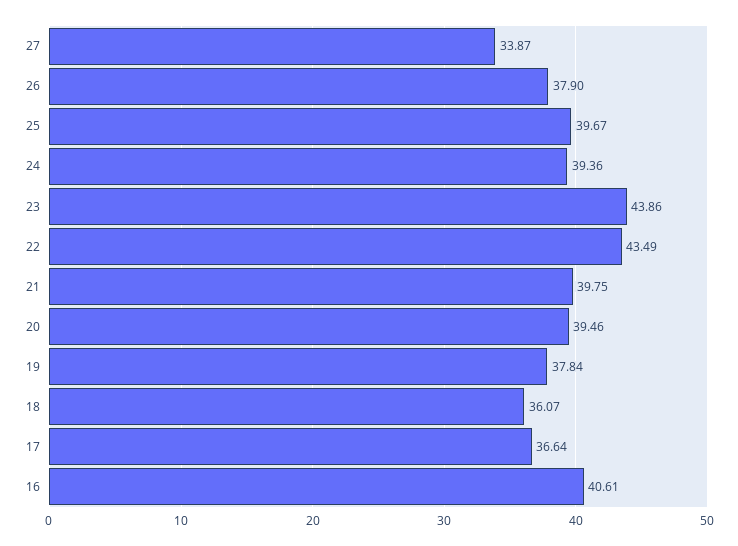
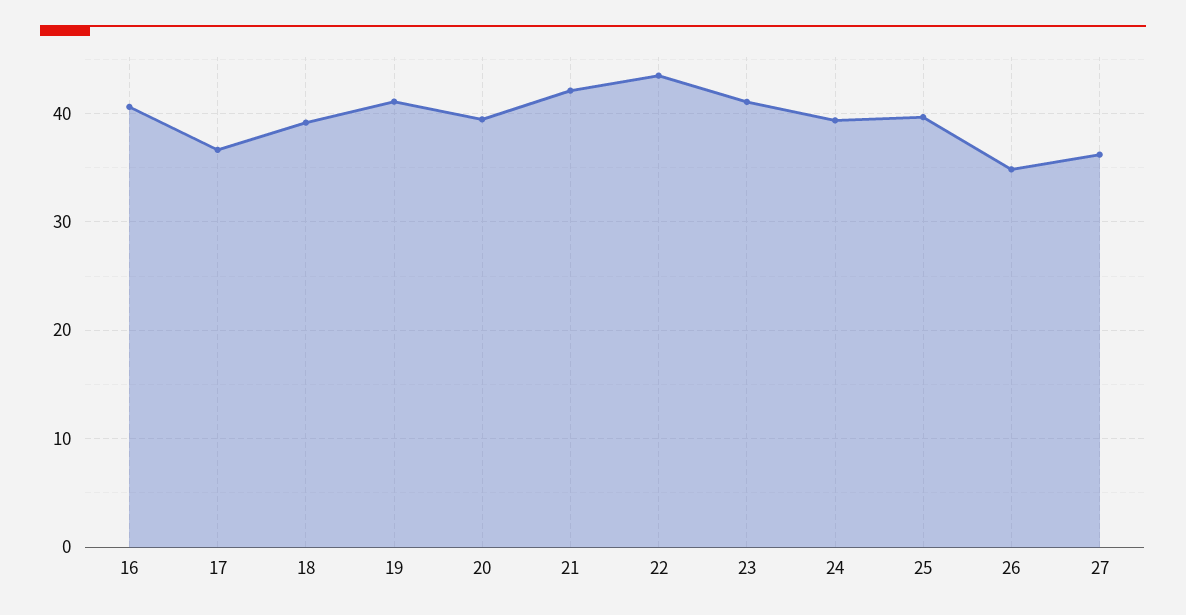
27: 33.87 -> 36
26: 37.9 -> 35
23: 43.86 -> 41
21: 39.75 -> 42
19: 37.84 -> 41
18: 36.07 -> 39

